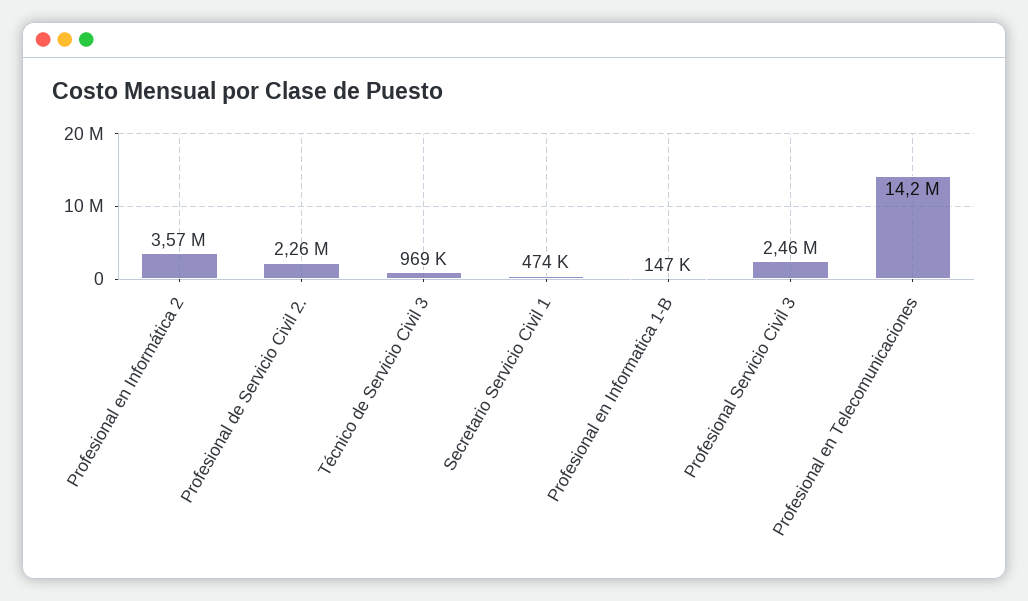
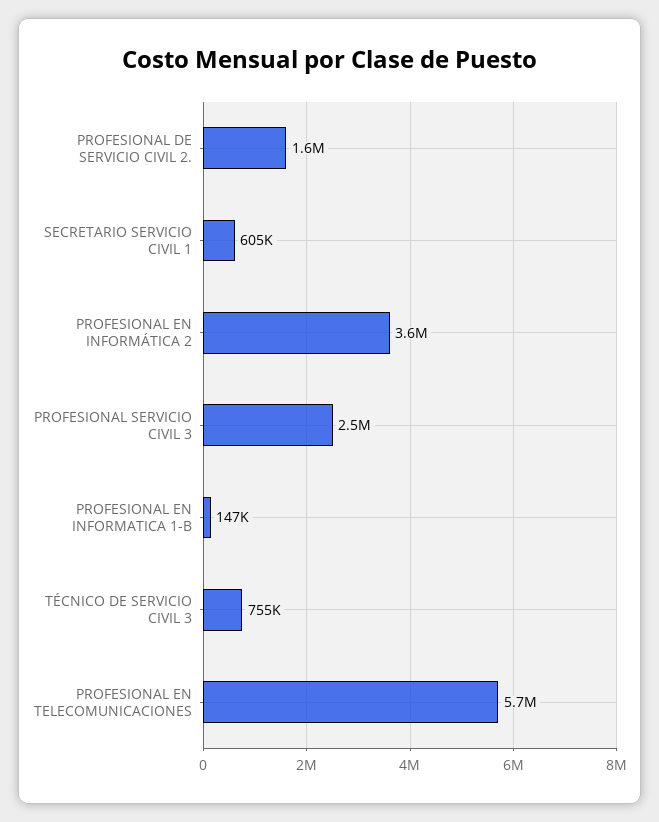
Profesional de Servicio Civil 2.: 2260000 -> 1600000
Técnico de Servicio Civil 3: 969000 -> 755000
Secretario Servicio Civil 1: 474000 -> 605000
Profesional en Telecomunicaciones: 14200000 -> 5700000

